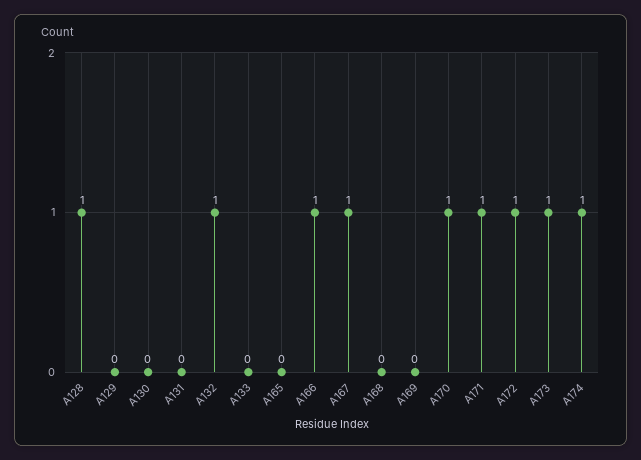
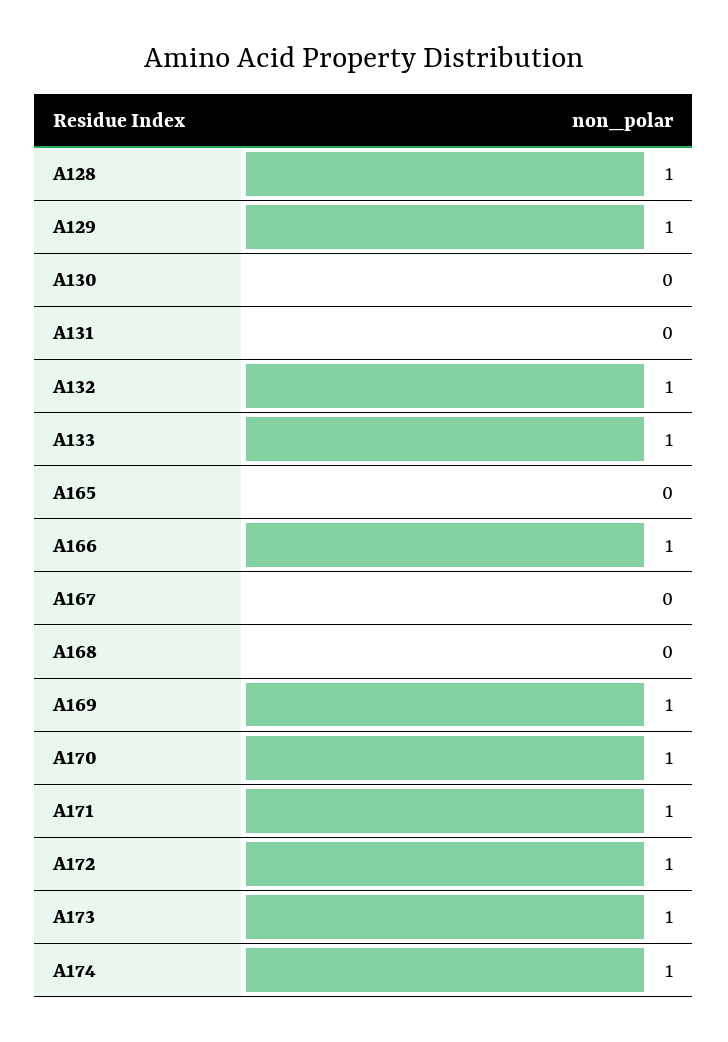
A129: 0 -> 1
A133: 0 -> 1
A167: 1 -> 0
A169: 0 -> 1

